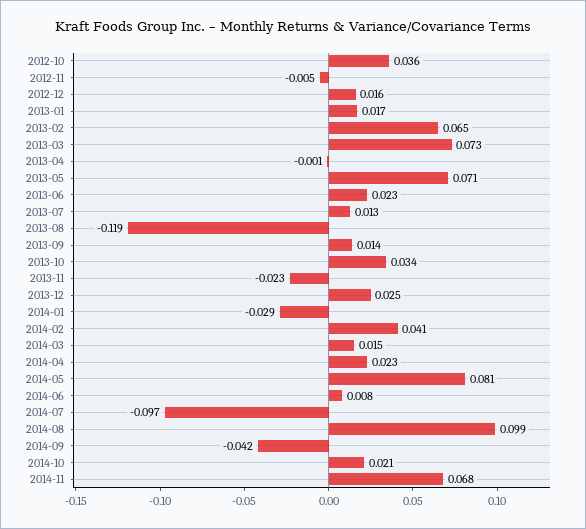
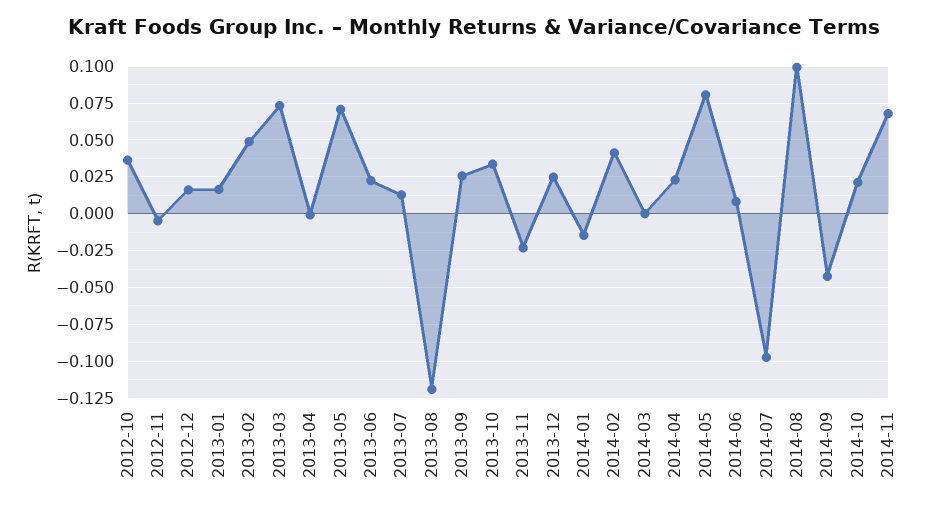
2013-02: 0.065 -> 0.05
2013-09: 0.014 -> 0.025
2014-01: -0.029 -> -0.015
2014-03: 0.015 -> 0

